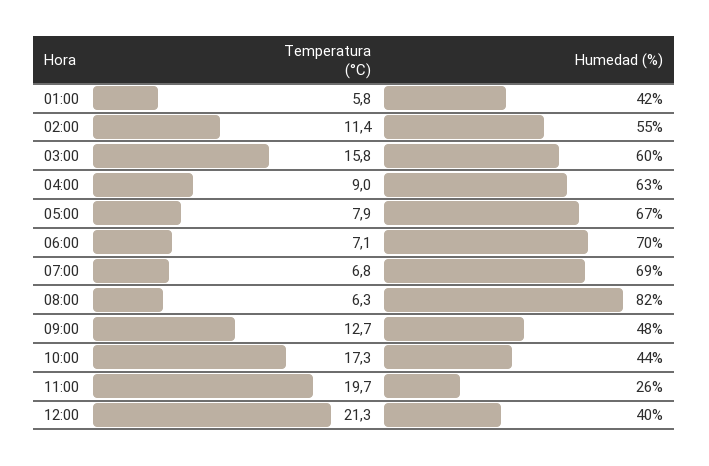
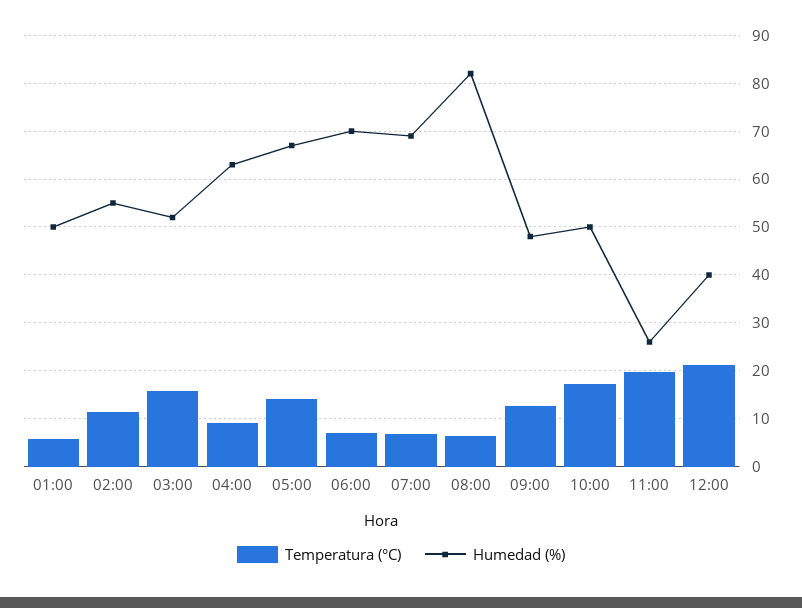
Humedad (%), 01:00: 42 -> 50
Humedad (%), 03:00: 60 -> 52
Temperatura (°C), 05:00: 7.9 -> 14
Humedad (%), 10:00: 44 -> 50

